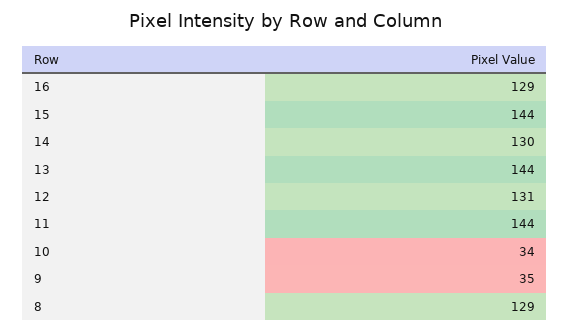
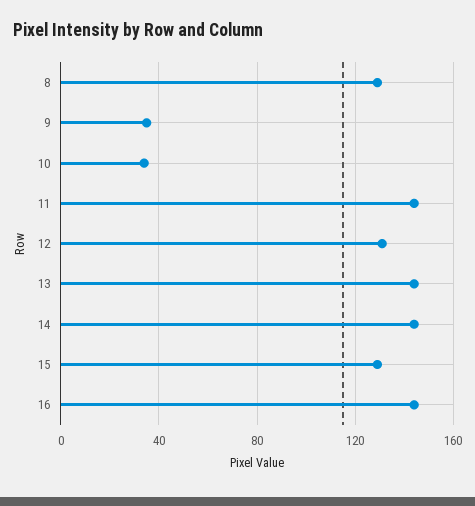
16: 129 -> 145
15: 144 -> 130
14: 130 -> 145

